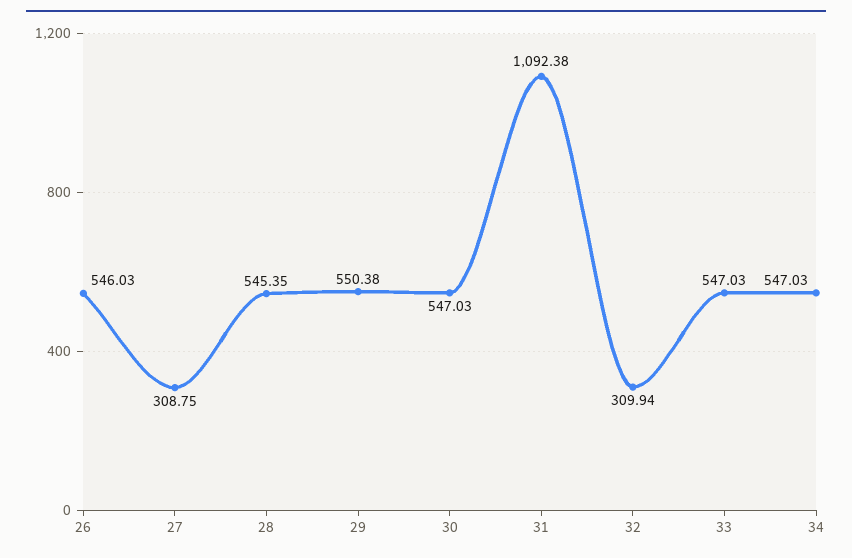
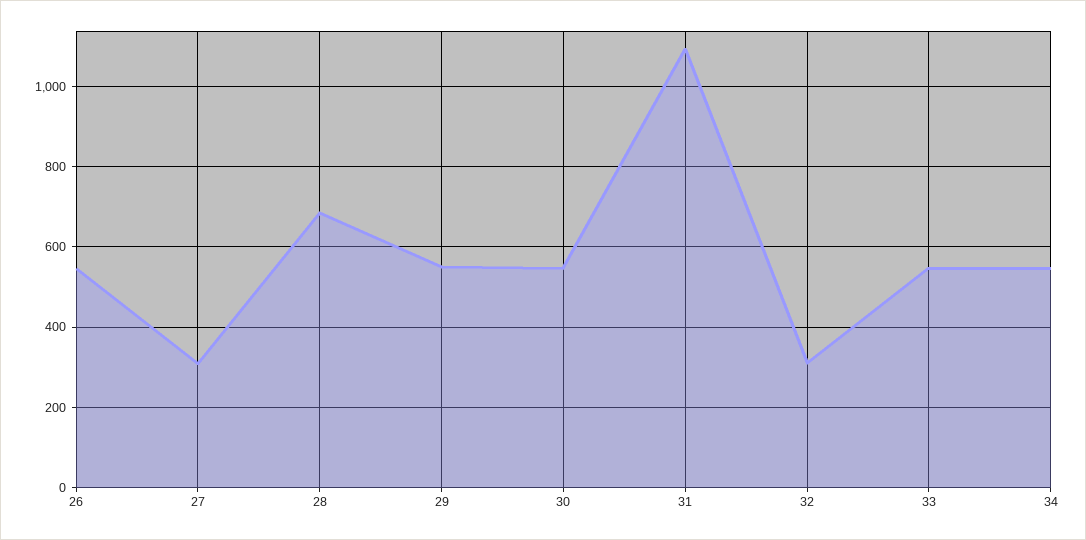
28: 545.35 -> 680

